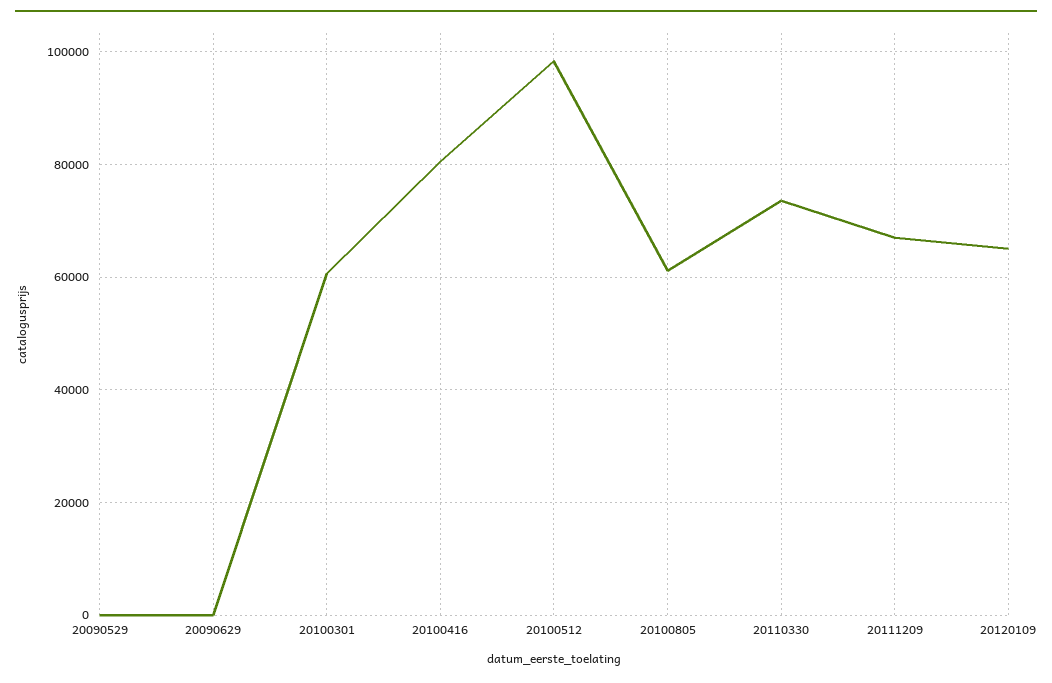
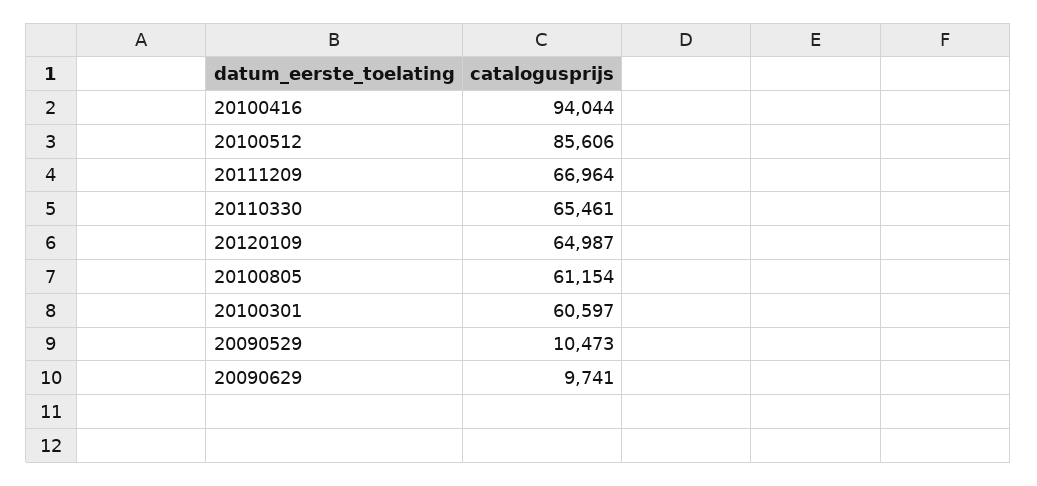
20090529: 0 -> 10473
20090629: 0 -> 9741
20100416: 80000 -> 94044
20100512: 98000 -> 85606
20110330: 74000 -> 65461

